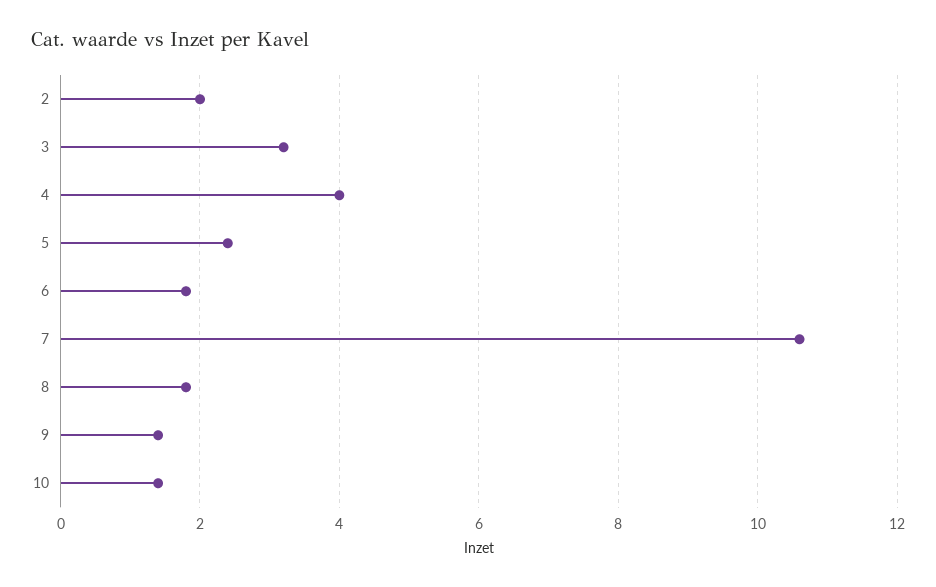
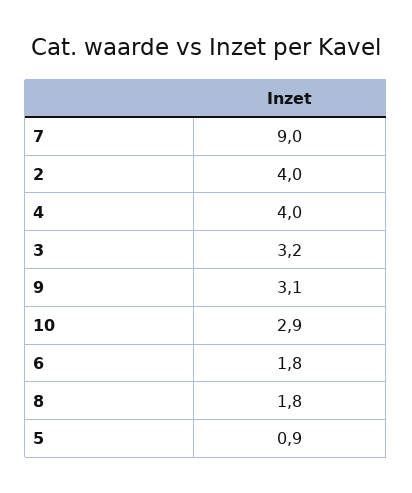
2: 2 -> 4
5: 2.5 -> 0.9
7: 10.5 -> 9
9: 1.5 -> 3.1
10: 1.5 -> 2.9

